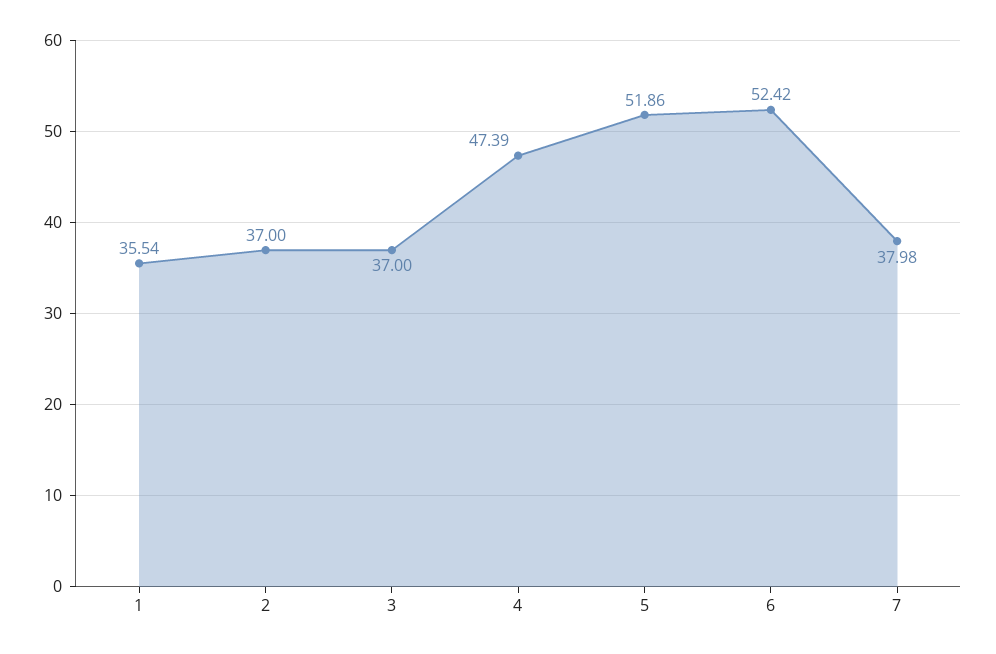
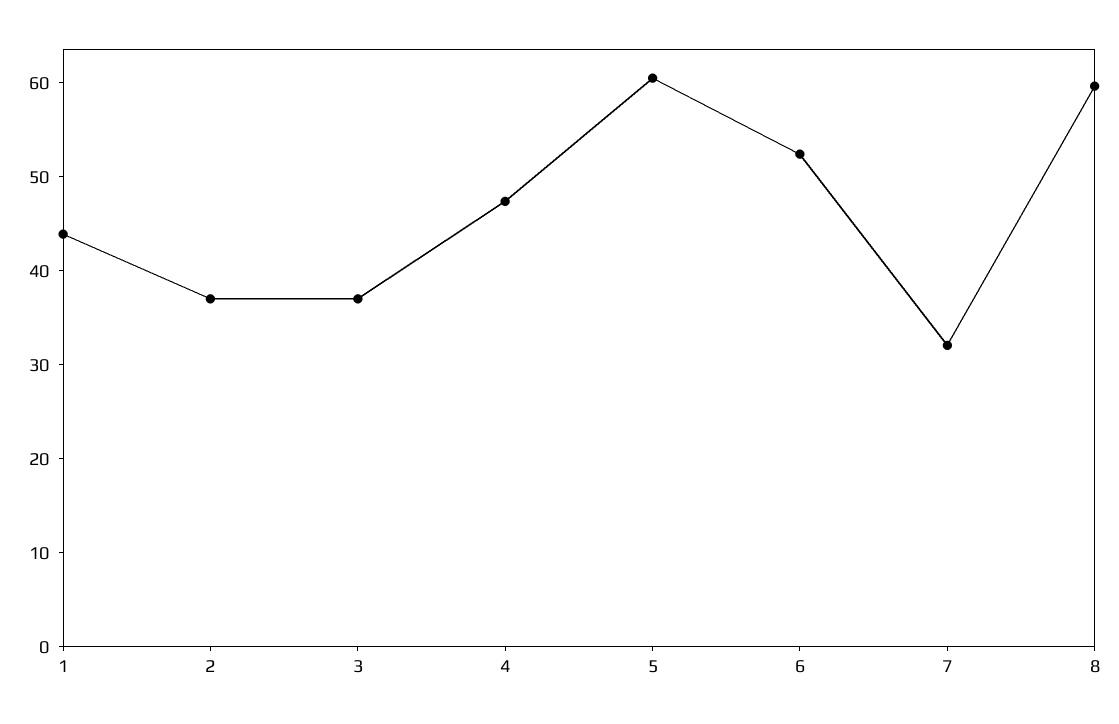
1: 35.54 -> 44
5: 51.86 -> 60
7: 37.98 -> 32
8: none -> 60

